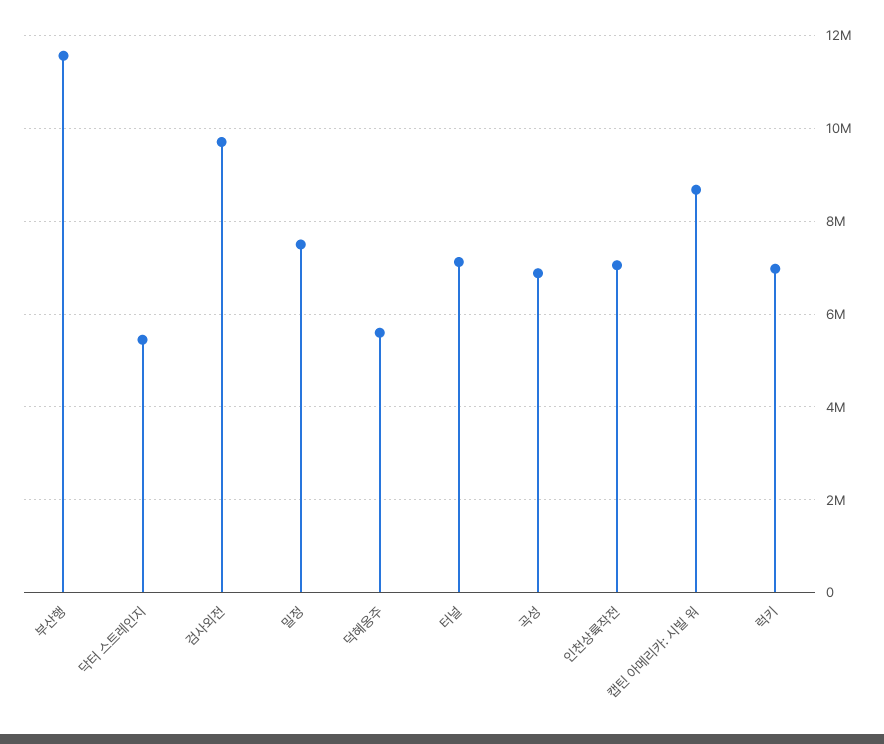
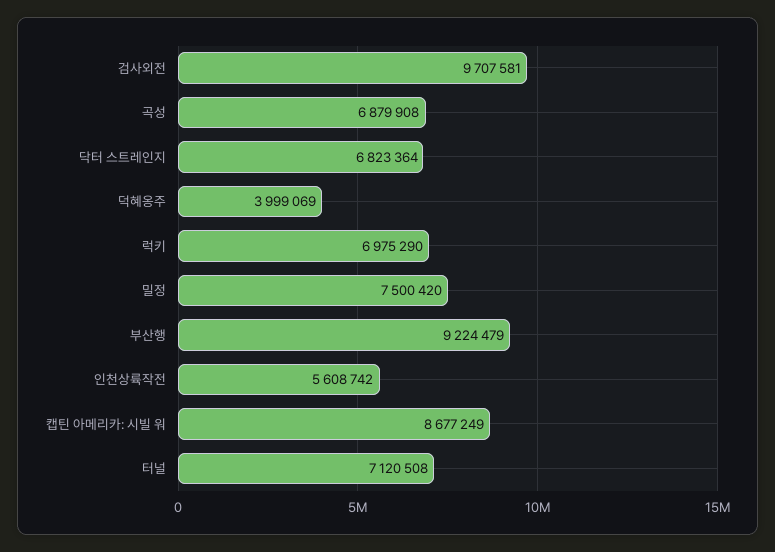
부산행: 11600000 -> 9224479
닥터 스트레인지: 5400000 -> 6823364
덕혜옹주: 5600000 -> 3999069
인천상륙작전: 7000000 -> 5608742

